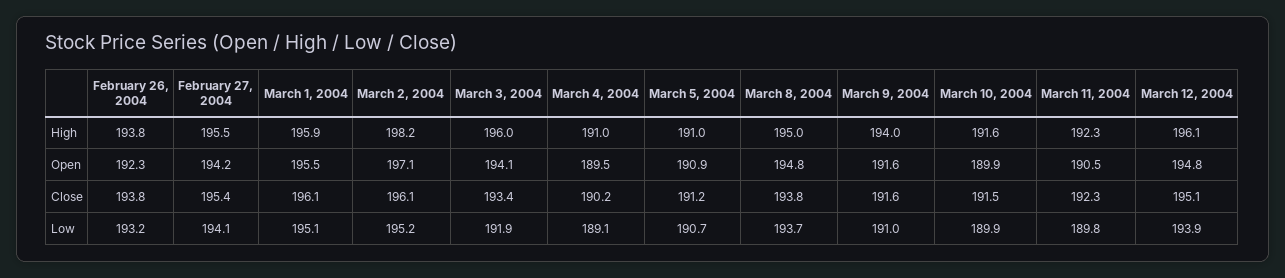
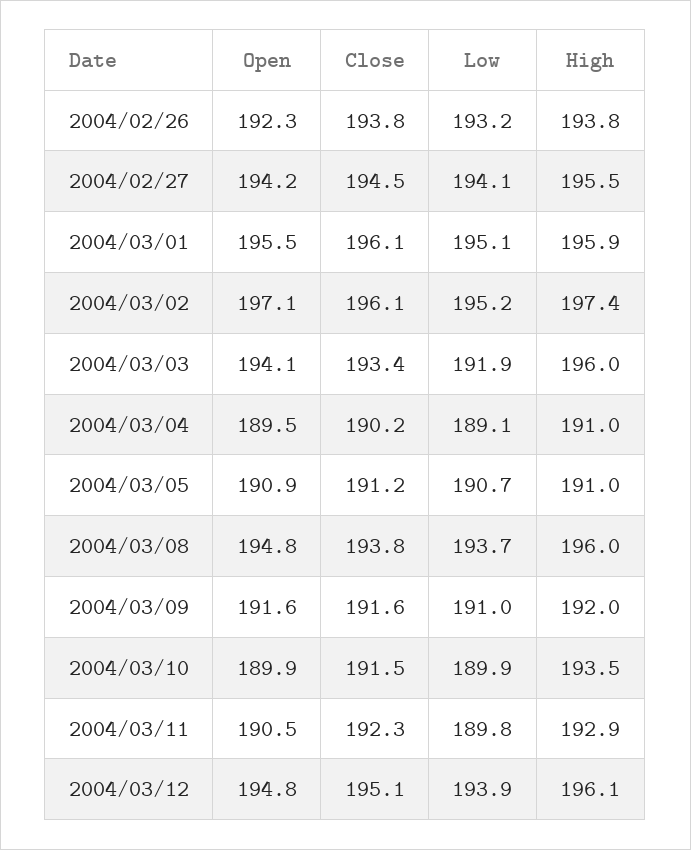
March 2, 2004, High: 198.2 -> 197.4
March 8, 2004, High: 195 -> 196
March 9, 2004, High: 194 -> 192
March 10, 2004, High: 191.6 -> 193.5
March 11, 2004, High: 192.3 -> 192.9
February 27, 2004, Close: 195.4 -> 194.5

